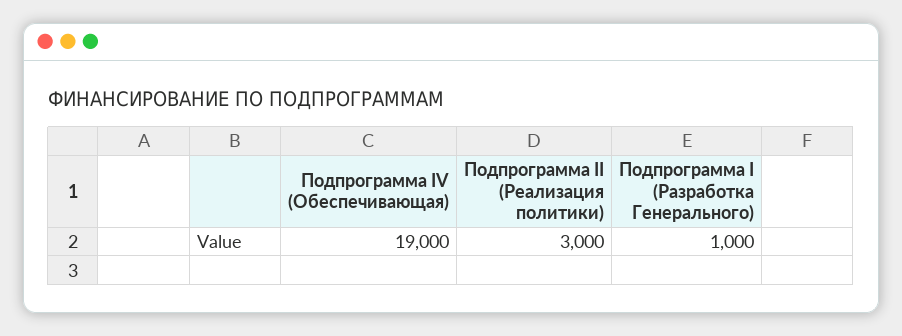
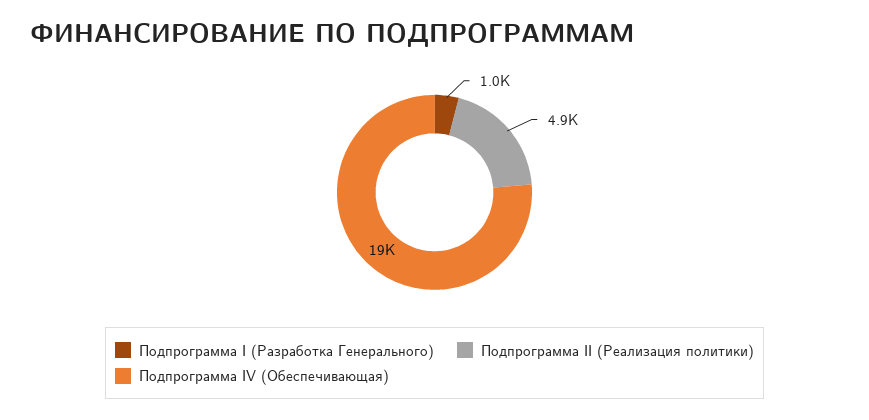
Подпрограмма II (Реализация политики): 3000 -> 4900

